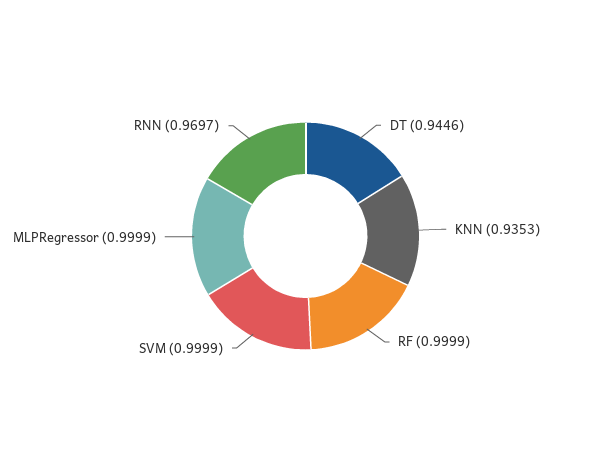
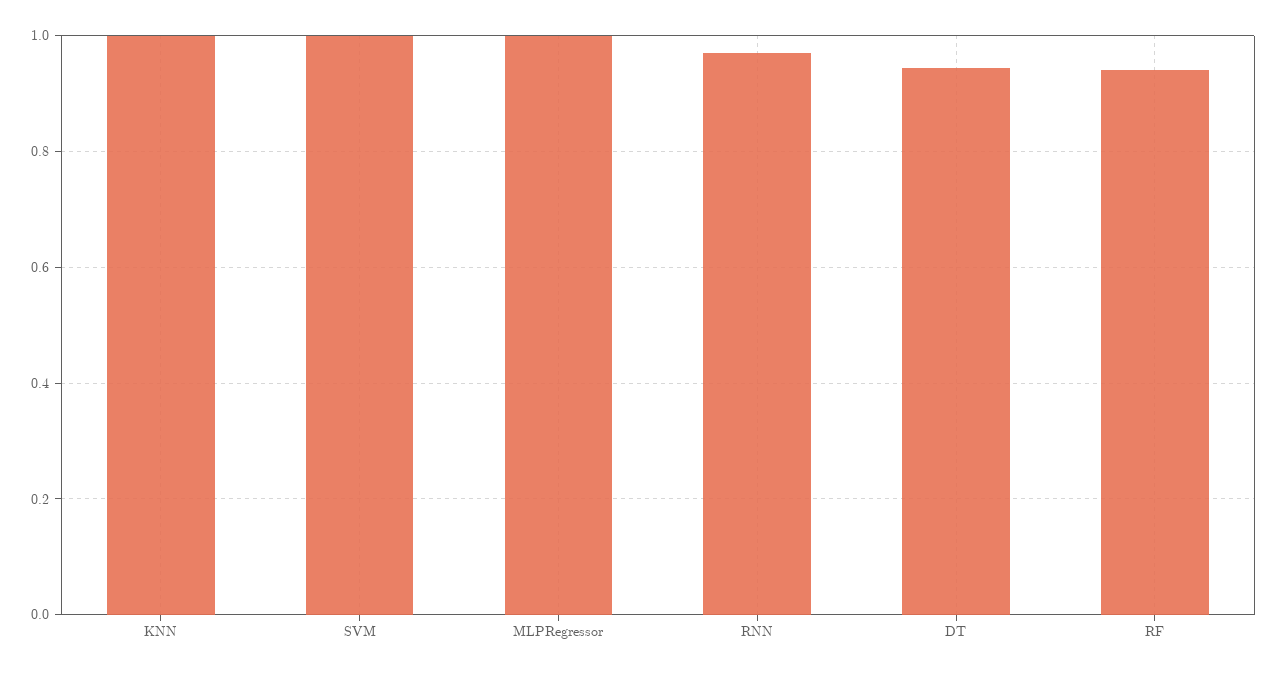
KNN: 0.9353 -> 1
RF: 0.9999 -> 0.94

